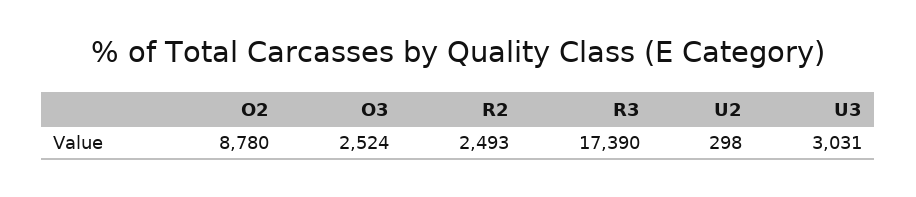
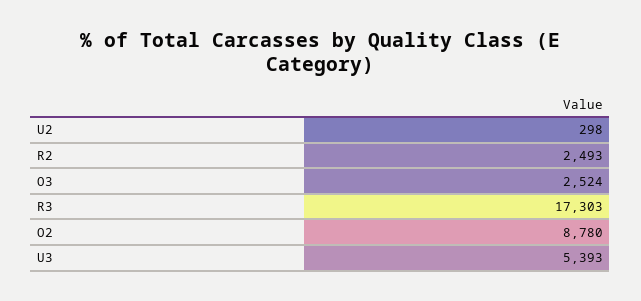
R3: 17390 -> 17303
U3: 3031 -> 5393

